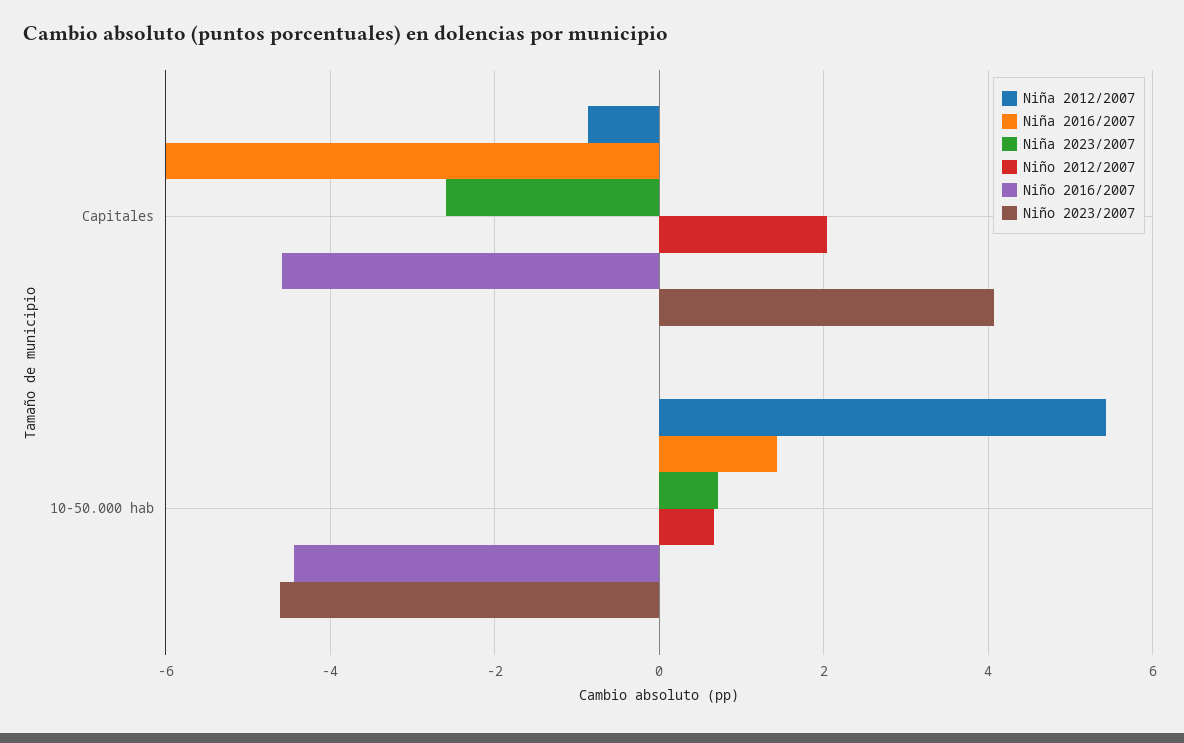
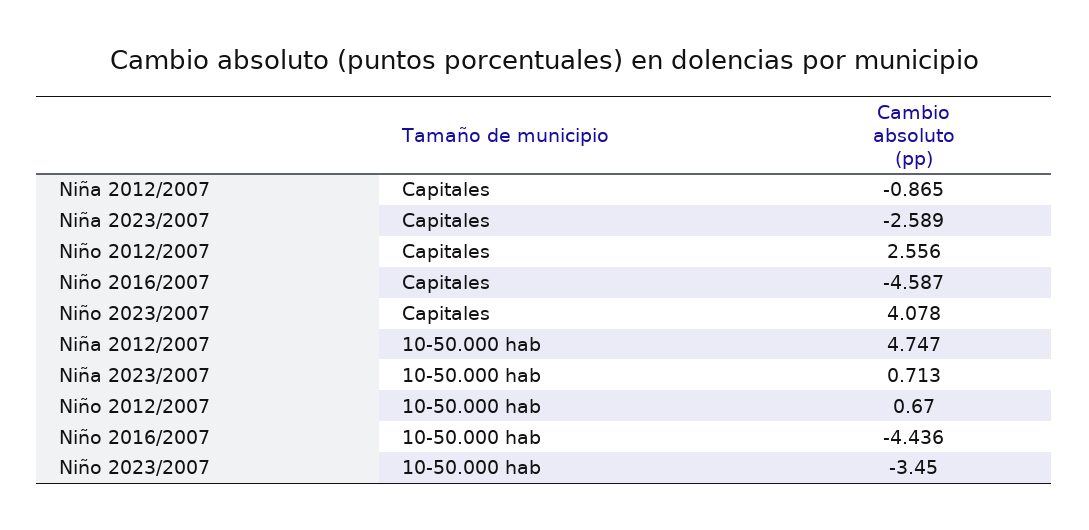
Niña 2016/2007, Capitales: -6 -> none
Niño 2012/2007, Capitales: 2 -> 2.556
Niña 2012/2007, 10-50.000 hab: 5.4 -> 4.747
Niña 2016/2007, 10-50.000 hab: 1.4 -> none
Niño 2023/2007, 10-50.000 hab: -4.6 -> -3.45

